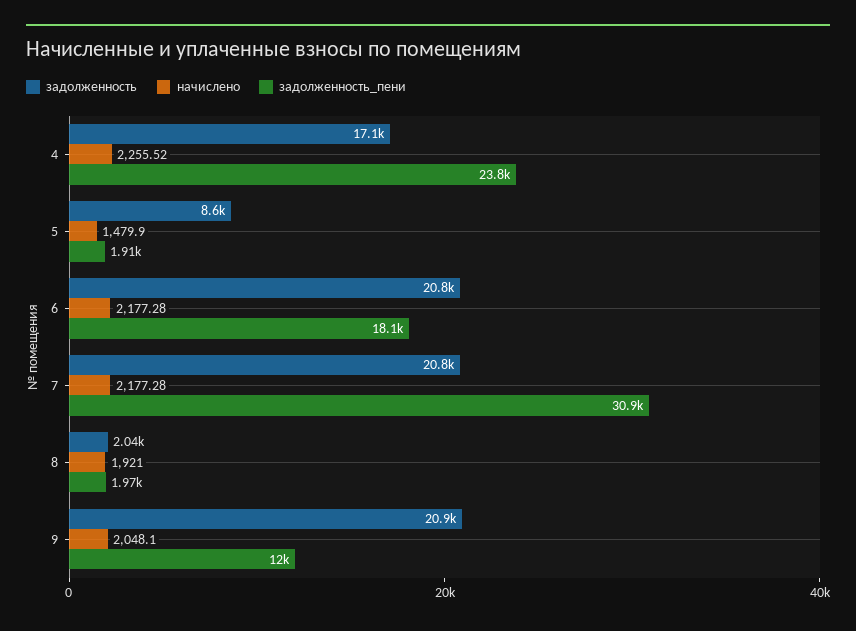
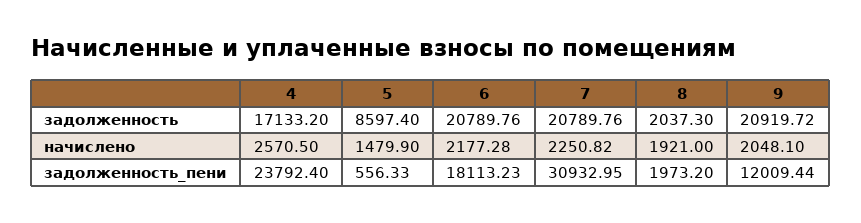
начислено, 4: 2255.52 -> 2570.5
задолженность_пени, 5: 1910 -> 556.33
начислено, 7: 2177.28 -> 2250.82

